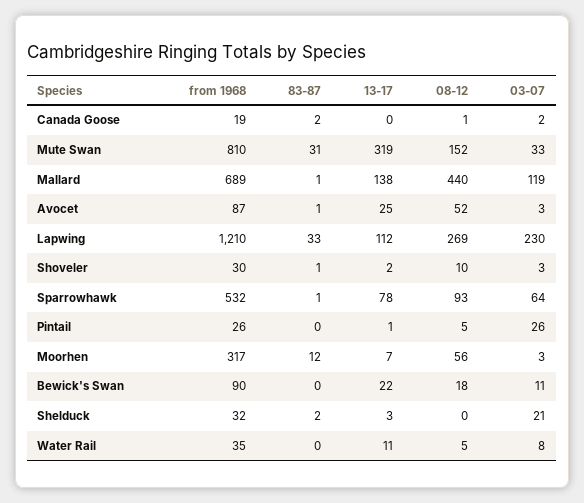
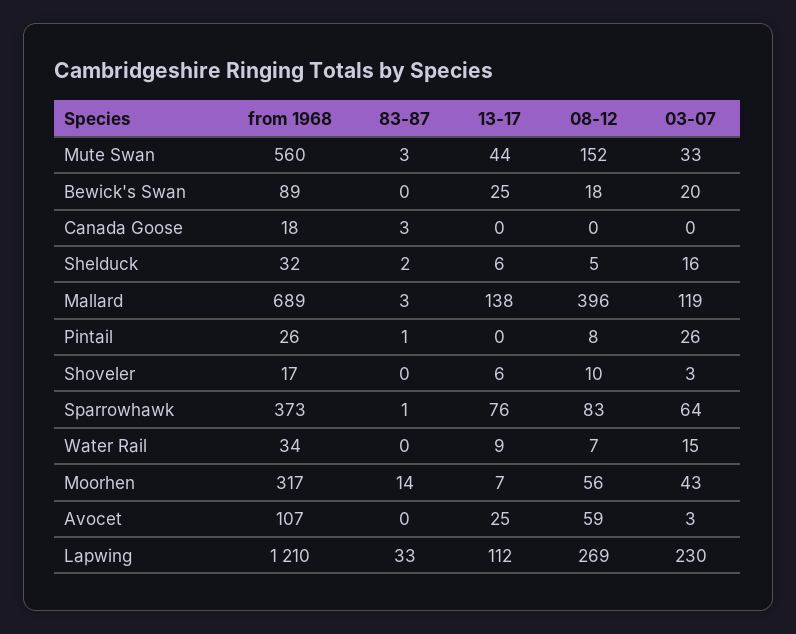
from 1968, Canada Goose: 19 -> 18
83-87, Canada Goose: 2 -> 3
08-12, Canada Goose: 1 -> 0
03-07, Canada Goose: 2 -> 0
from 1968, Mute Swan: 810 -> 560
83-87, Mute Swan: 31 -> 3
13-17, Mute Swan: 319 -> 44
83-87, Mallard: 1 -> 3
08-12, Mallard: 440 -> 396
from 1968, Avocet: 87 -> 107
83-87, Avocet: 1 -> 0
08-12, Avocet: 52 -> 59
from 1968, Shoveler: 30 -> 17
83-87, Shoveler: 1 -> 0
13-17, Shoveler: 2 -> 6
from 1968, Sparrowhawk: 532 -> 373
13-17, Sparrowhawk: 78 -> 76
08-12, Sparrowhawk: 93 -> 83
83-87, Pintail: 0 -> 1
13-17, Pintail: 1 -> 0
08-12, Pintail: 5 -> 8
83-87, Moorhen: 12 -> 14
03-07, Moorhen: 3 -> 43
from 1968, Bewick's Swan: 90 -> 89
13-17, Bewick's Swan: 22 -> 25
03-07, Bewick's Swan: 11 -> 20
13-17, Shelduck: 3 -> 6
08-12, Shelduck: 0 -> 5
03-07, Shelduck: 21 -> 16
from 1968, Water Rail: 35 -> 34
13-17, Water Rail: 11 -> 9
08-12, Water Rail: 5 -> 7
03-07, Water Rail: 8 -> 15

